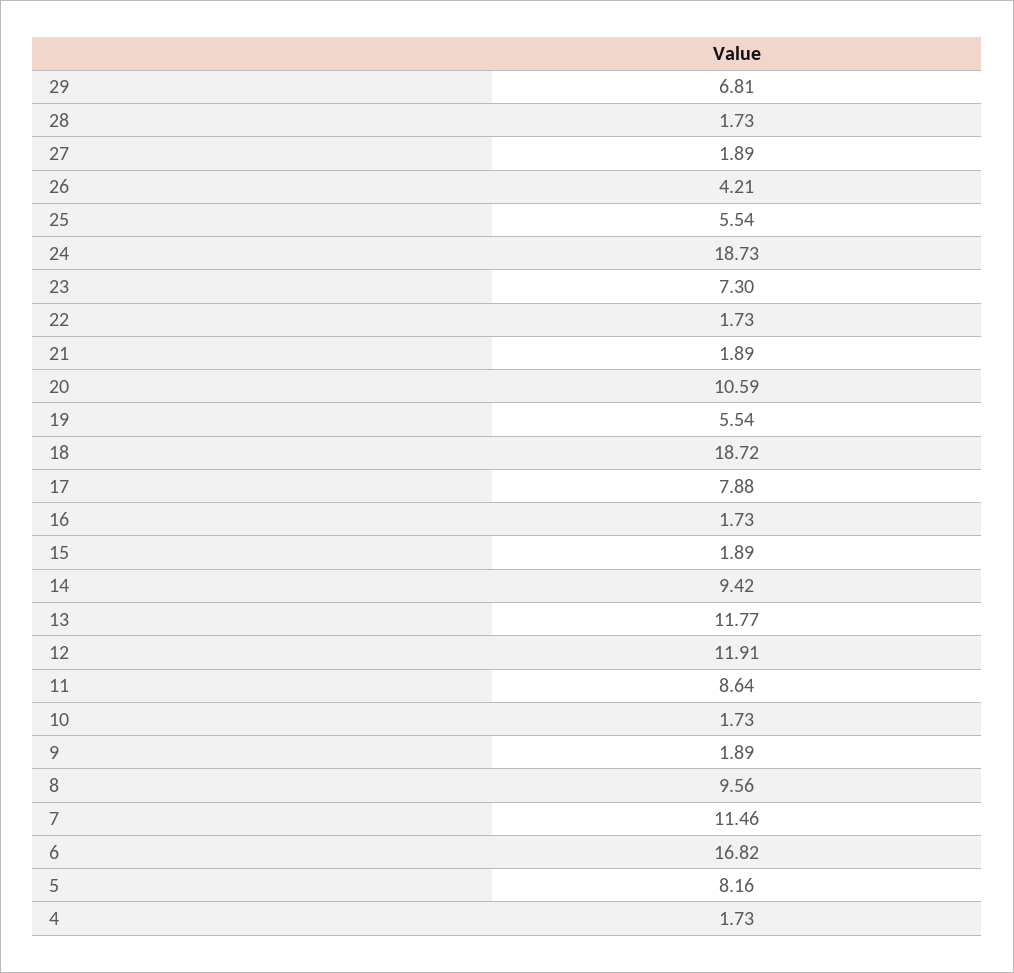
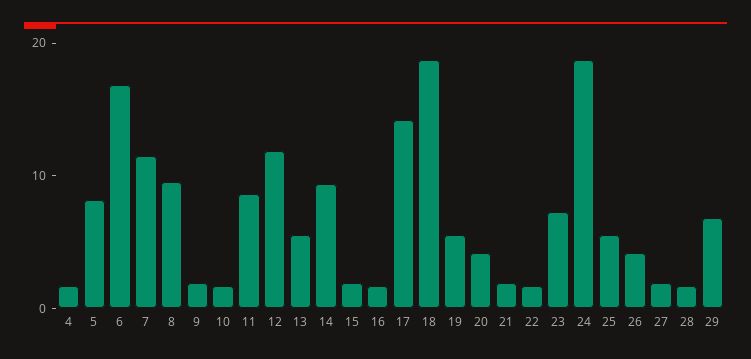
20: 10.59 -> 4
17: 7.88 -> 14
13: 11.77 -> 6

